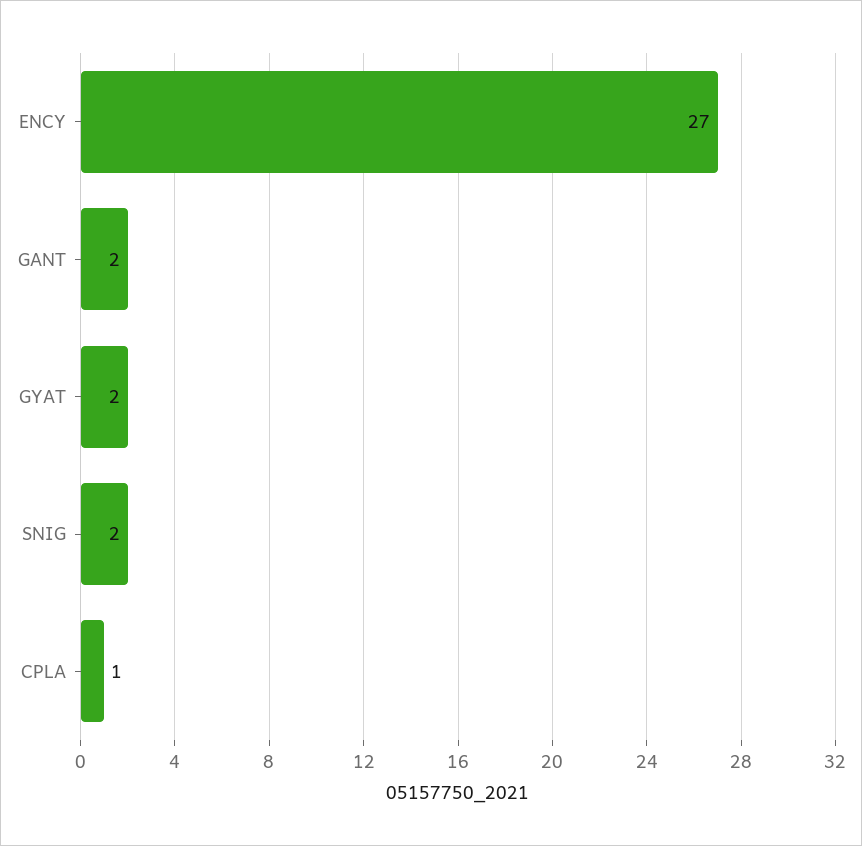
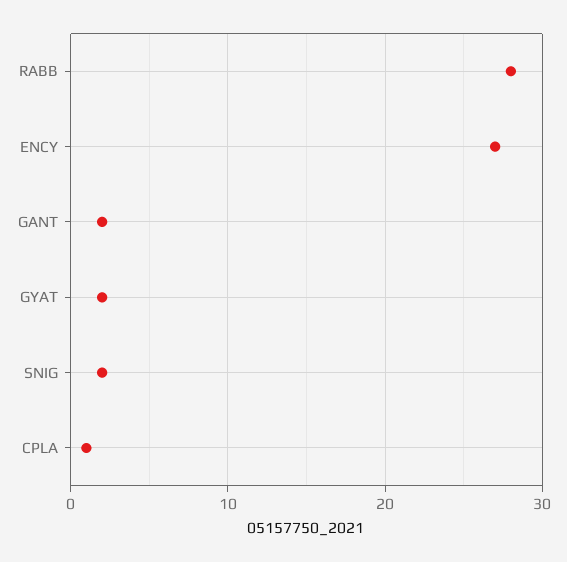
RABB: none -> 28

